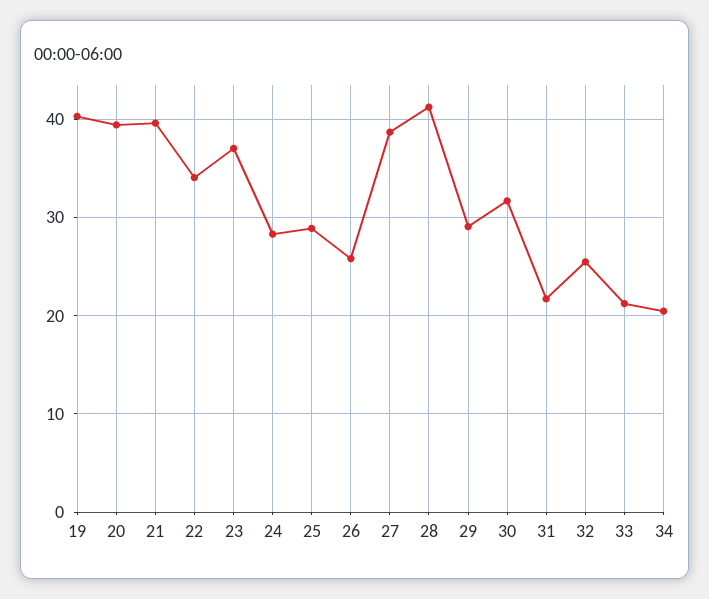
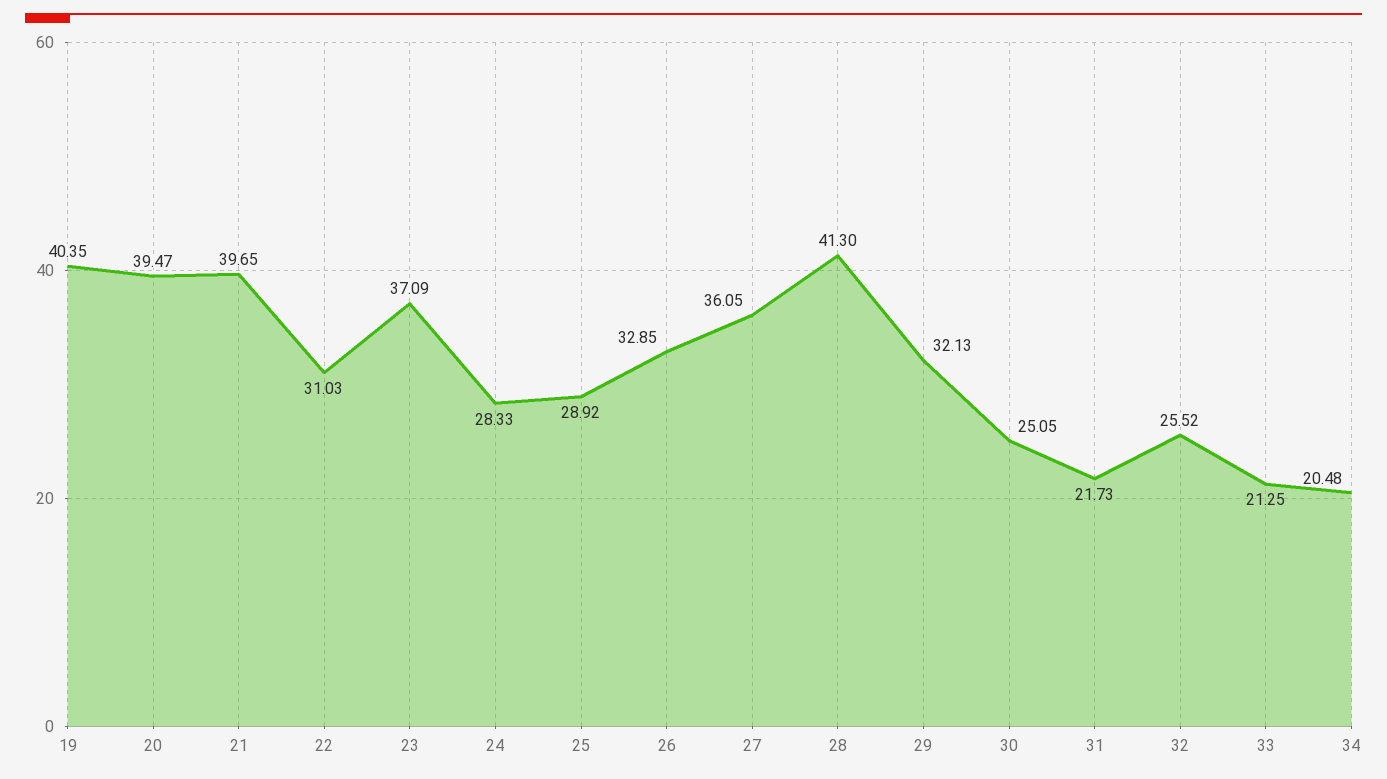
22: 34 -> 31.03
26: 26 -> 32.85
27: 39 -> 36.05
29: 29 -> 32.13
30: 32 -> 25.05

